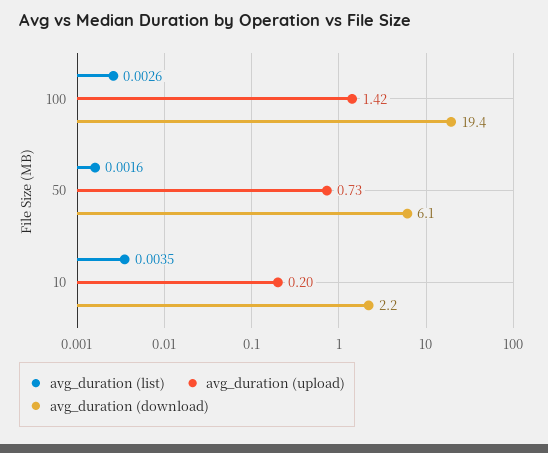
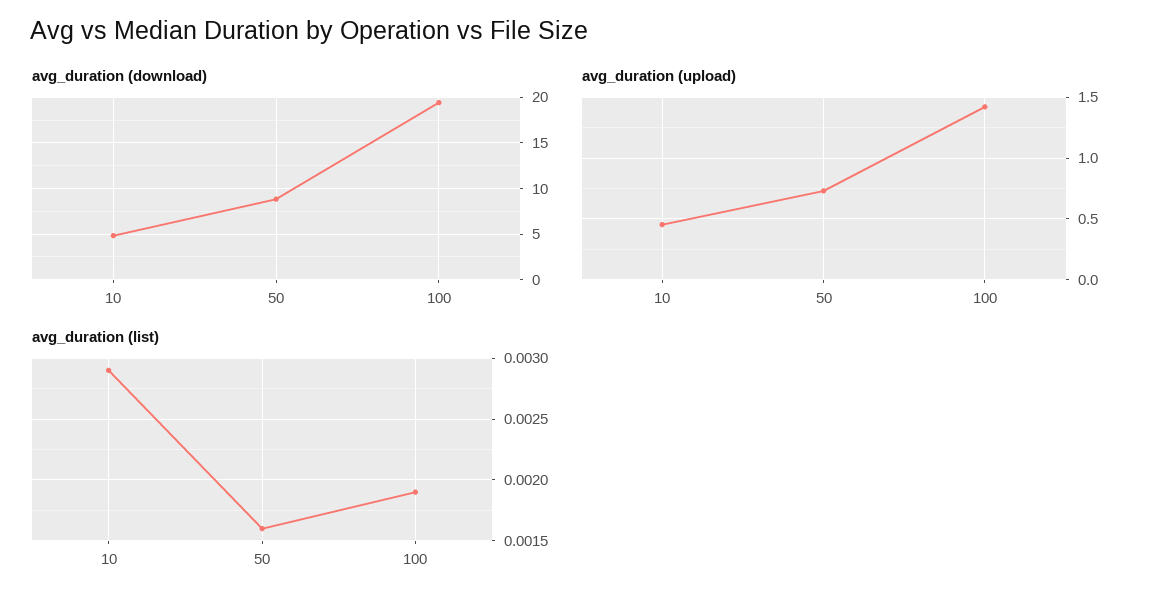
avg_duration (list), 100: 0.0026 -> 0.0019
avg_duration (download), 50: 6.1 -> 9
avg_duration (list), 10: 0.0035 -> 0.0029
avg_duration (upload), 10: 0.2 -> 0.45
avg_duration (download), 10: 2.2 -> 5

